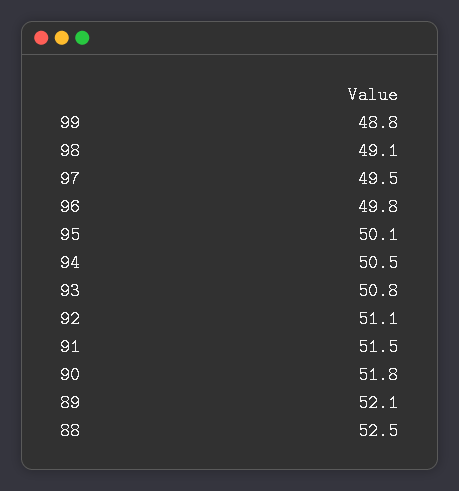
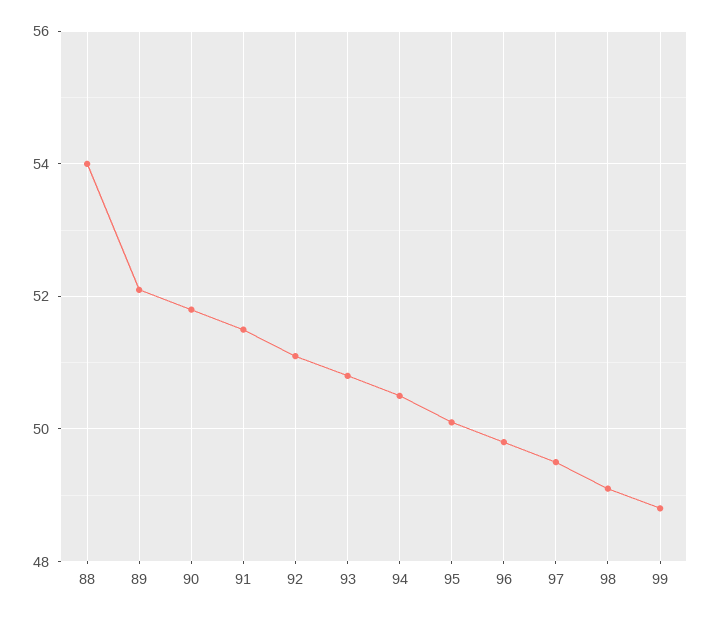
88: 52.5 -> 54

